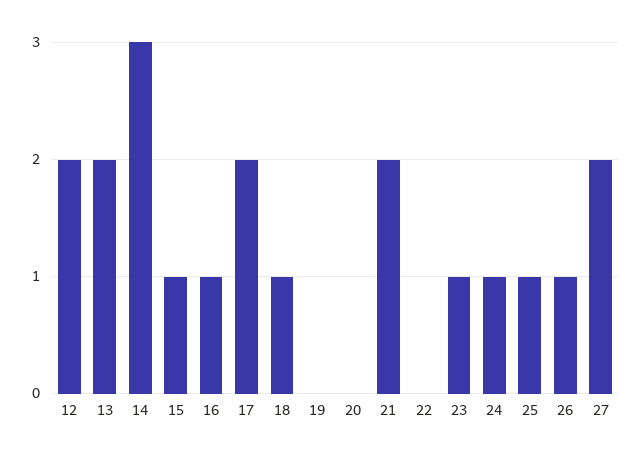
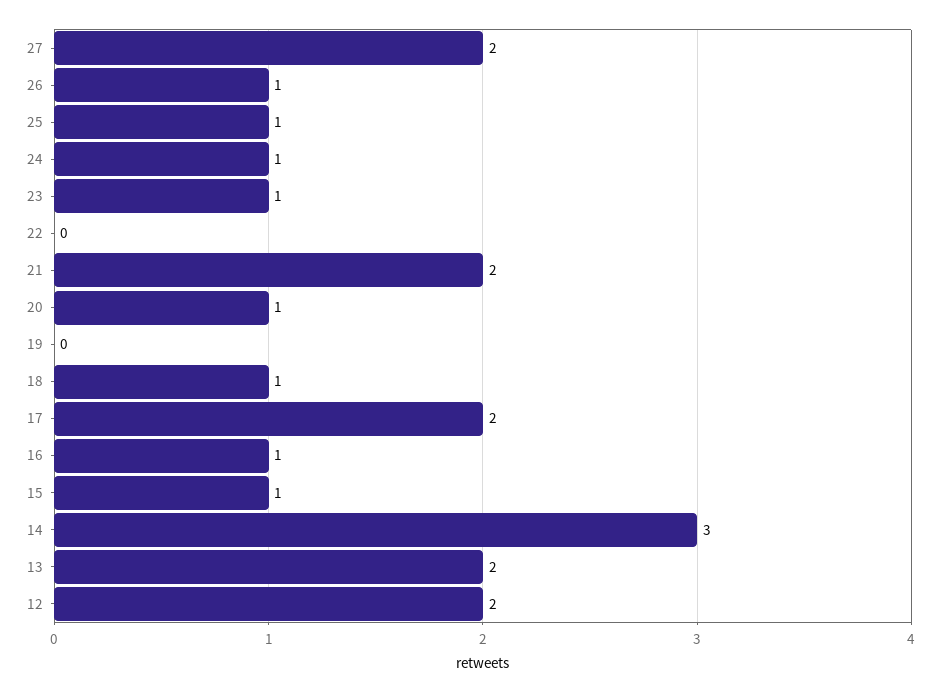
20: 0 -> 1

